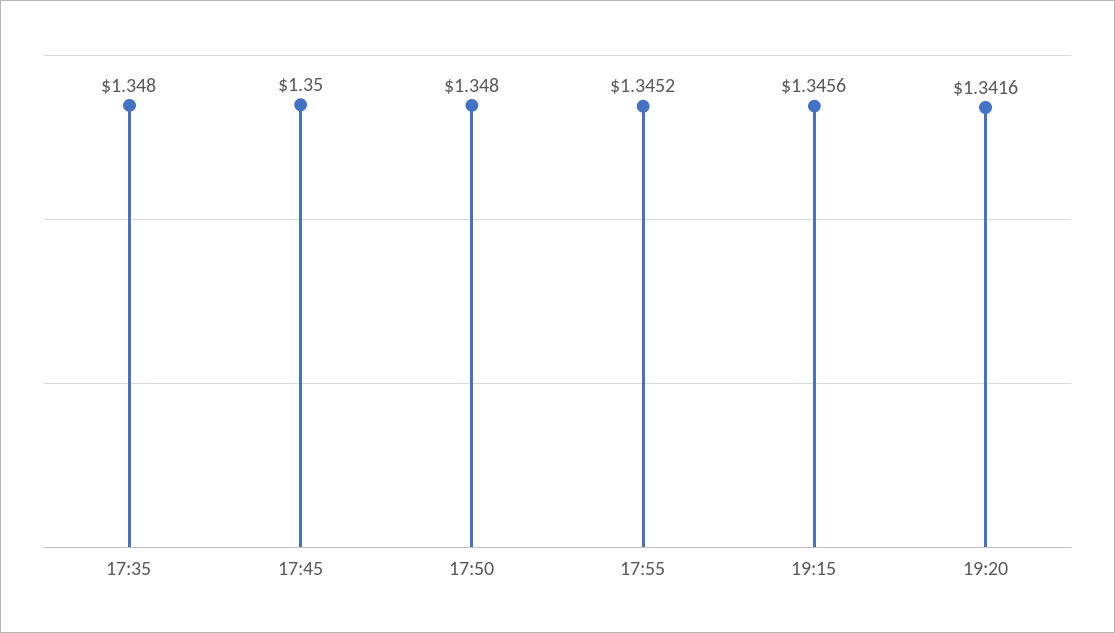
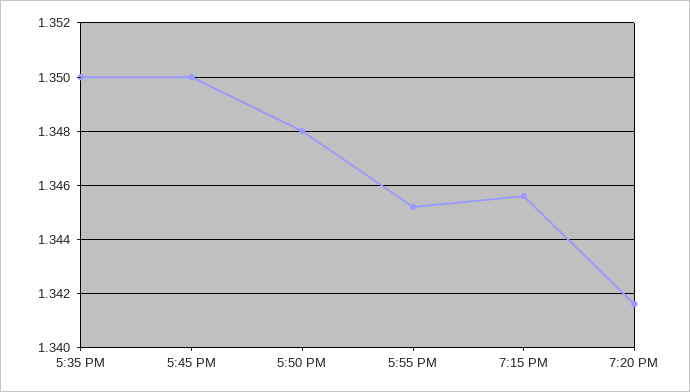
17:35: 1.348 -> 1.35

